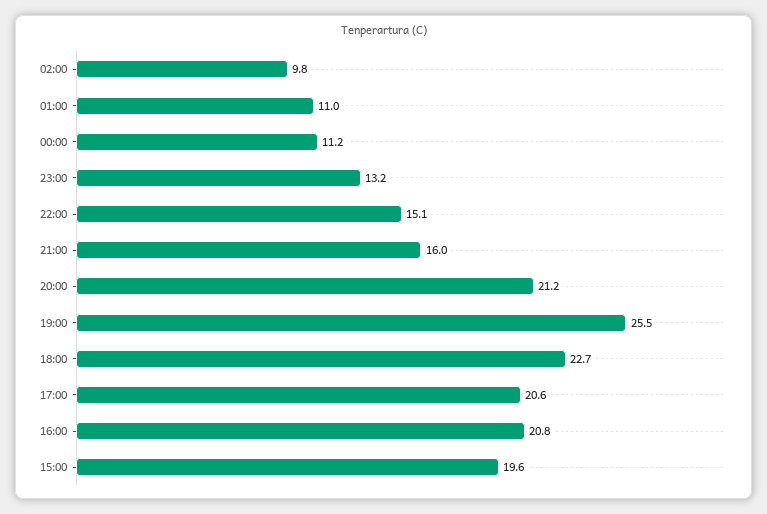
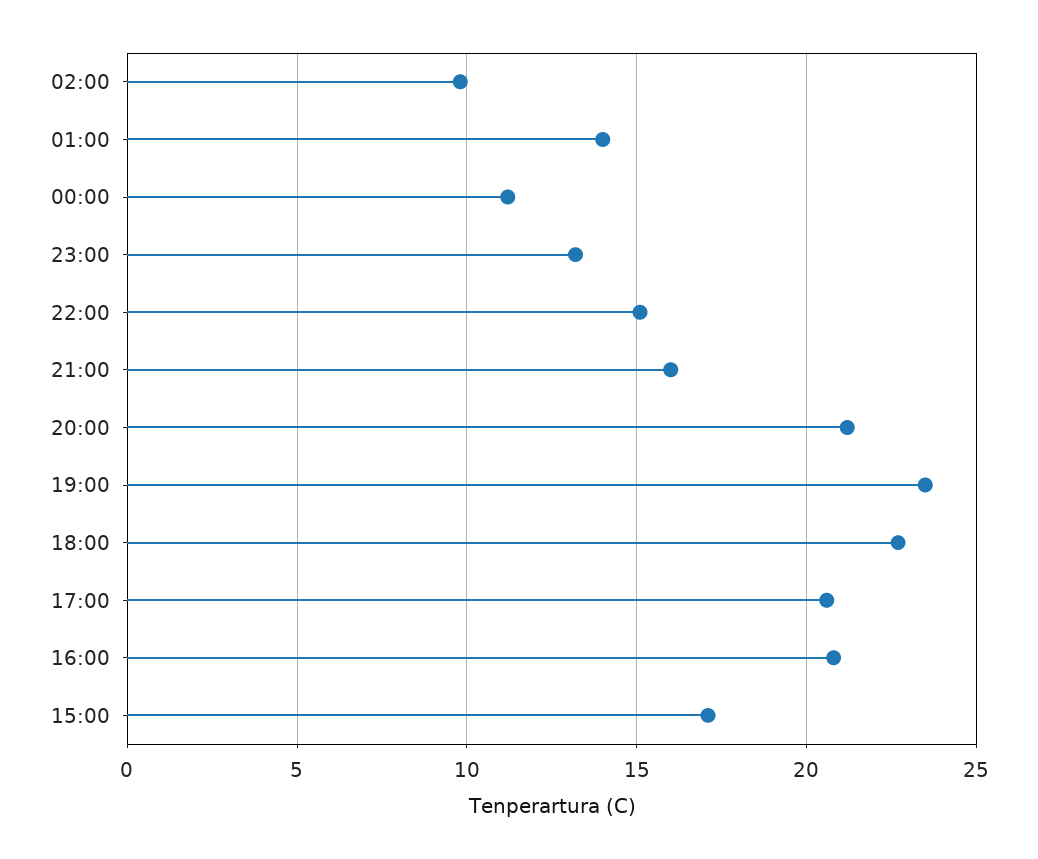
01:00: 11 -> 14
19:00: 25.5 -> 23.5
15:00: 19.6 -> 17

